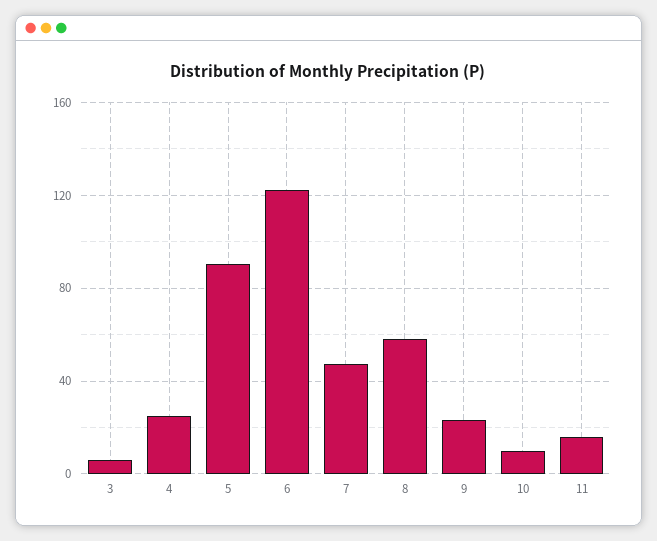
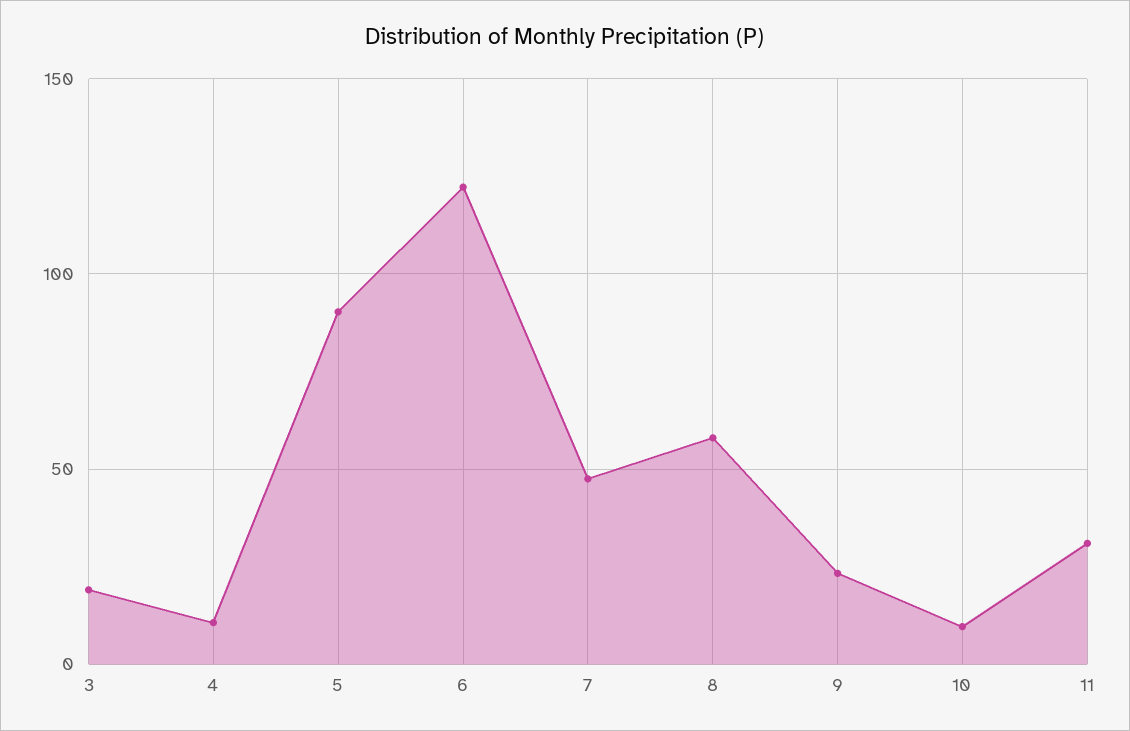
3: 5 -> 20
4: 25 -> 10
11: 15 -> 30

